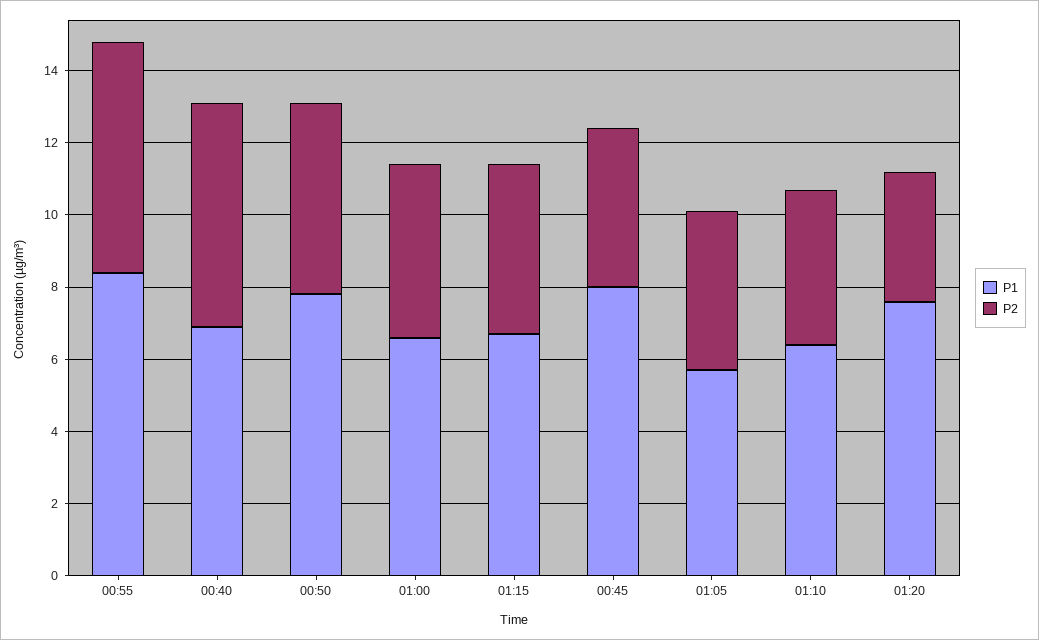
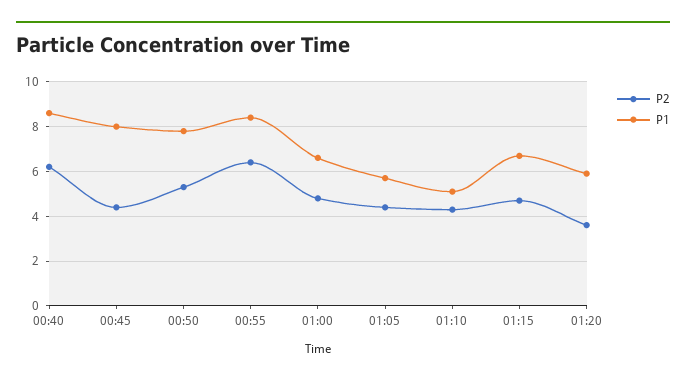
P1, 00:40: 7 -> 8.5
P1, 01:10: 6.5 -> 5
P1, 01:20: 7.5 -> 6

